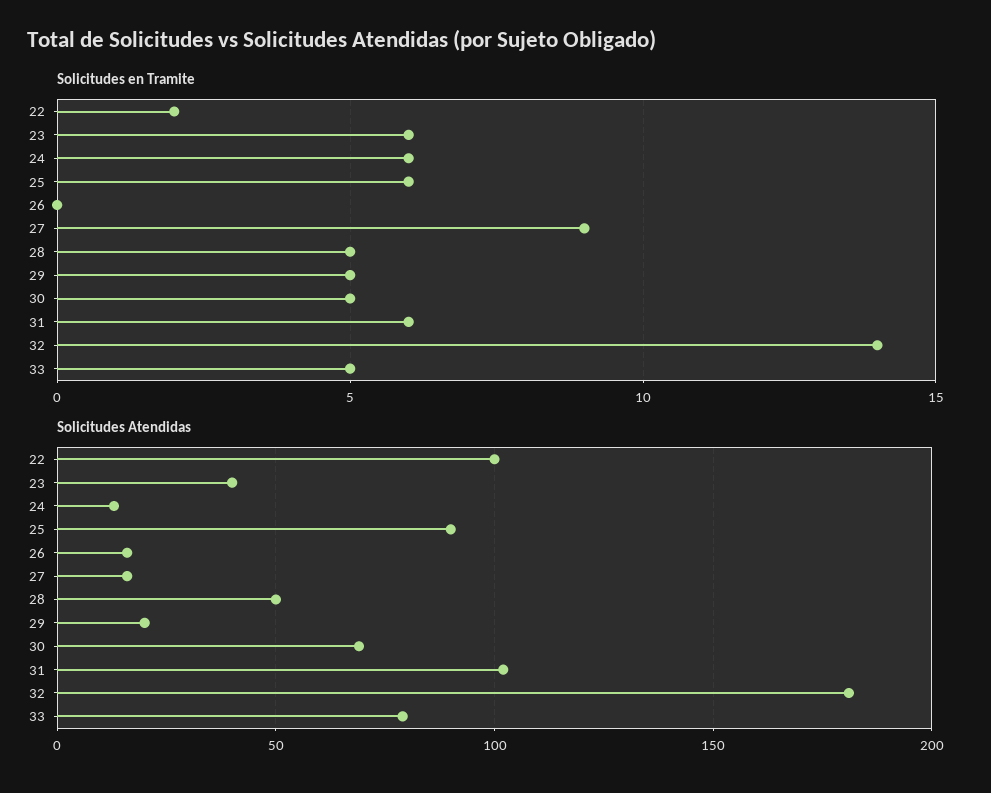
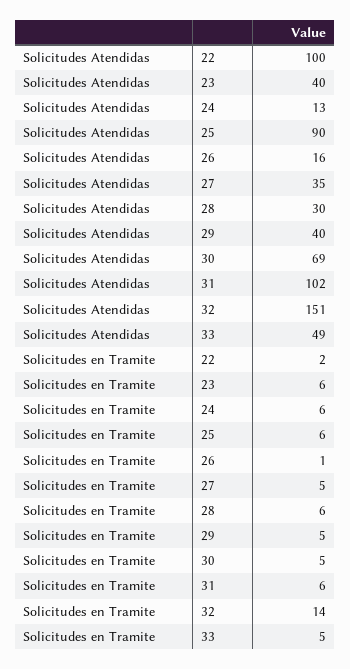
Solicitudes en Tramite, 26: 0 -> 1
Solicitudes en Tramite, 27: 9 -> 5
Solicitudes en Tramite, 28: 5 -> 6
Solicitudes Atendidas, 27: 15 -> 35
Solicitudes Atendidas, 28: 50 -> 30
Solicitudes Atendidas, 29: 20 -> 40
Solicitudes Atendidas, 32: 180 -> 151
Solicitudes Atendidas, 33: 80 -> 49

